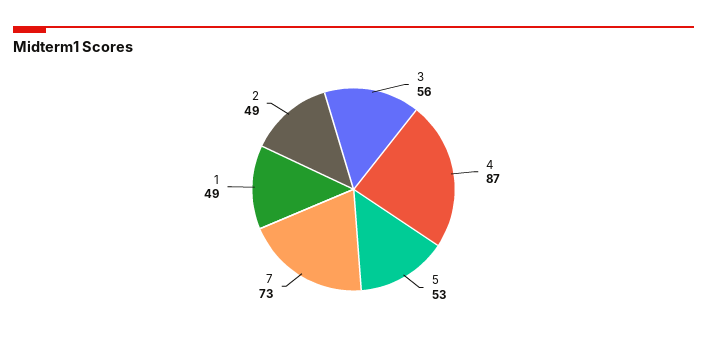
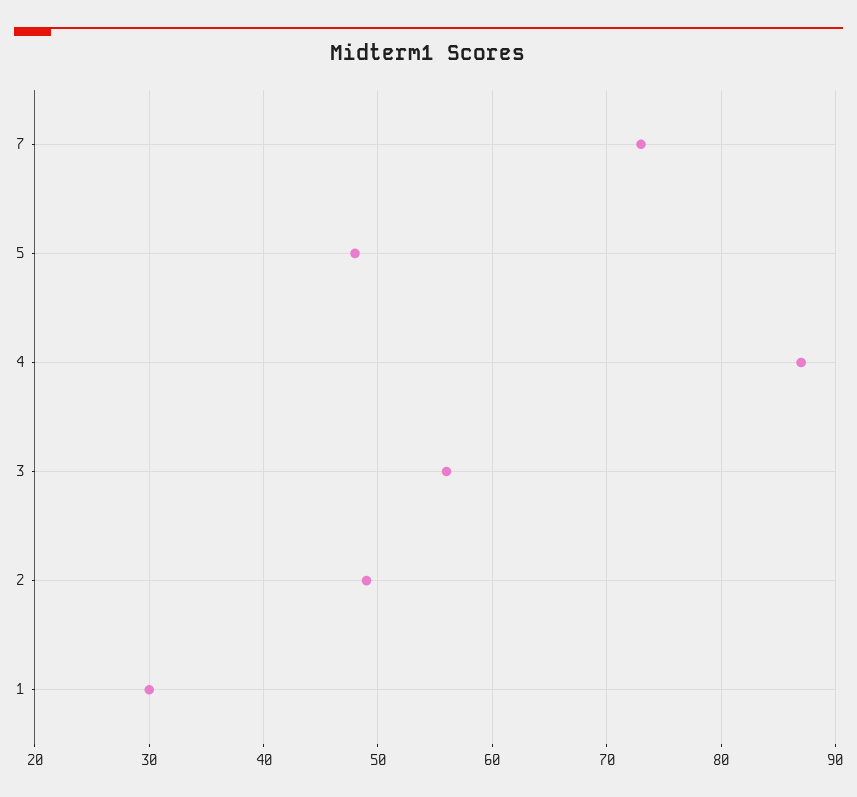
5: 53 -> 48
1: 49 -> 30

